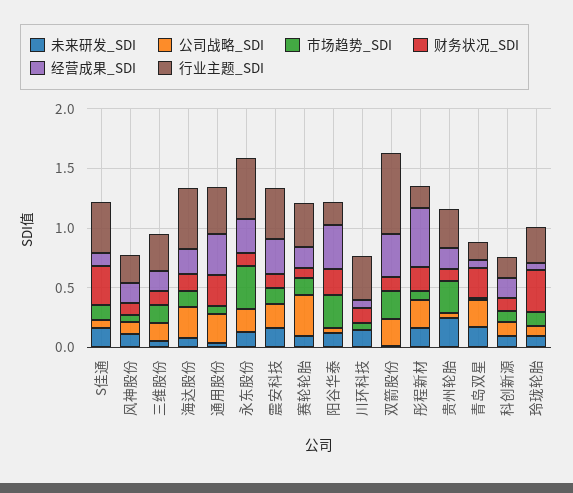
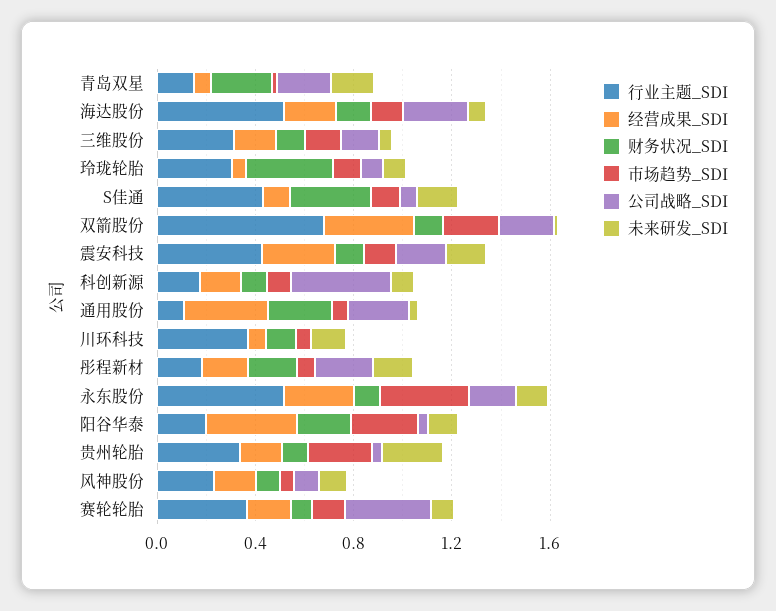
行业主题_SDI, 通用股份: 0.4 -> 0.1
经营成果_SDI, 彤程新材: 0.5 -> 0.2
公司战略_SDI, 科创新源: 0.1 -> 0.4

